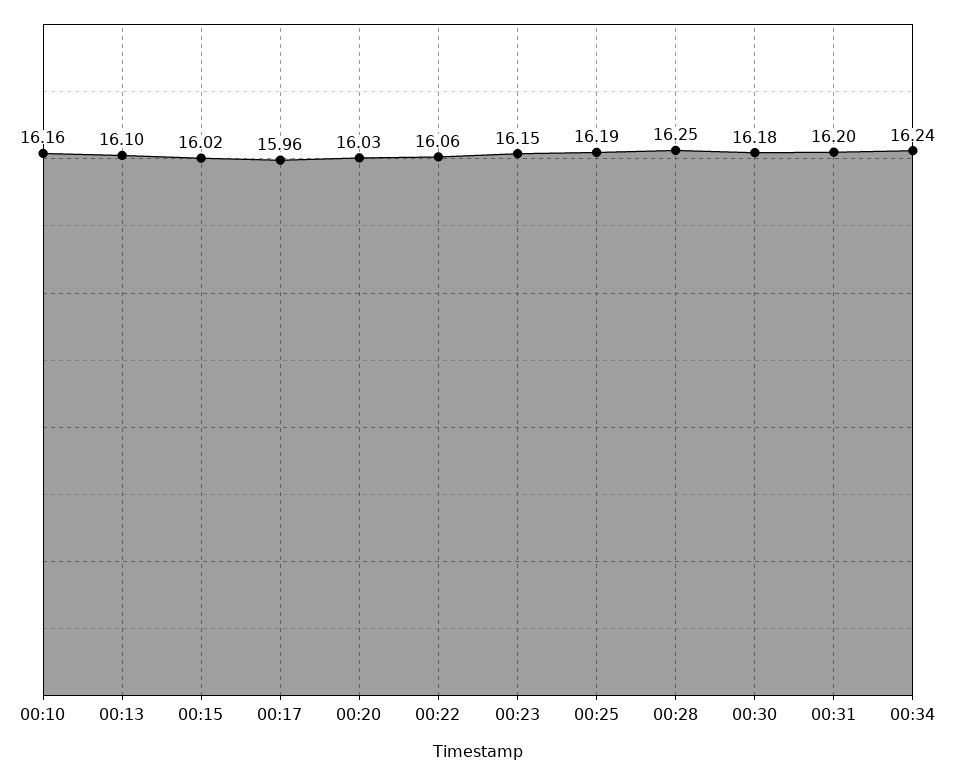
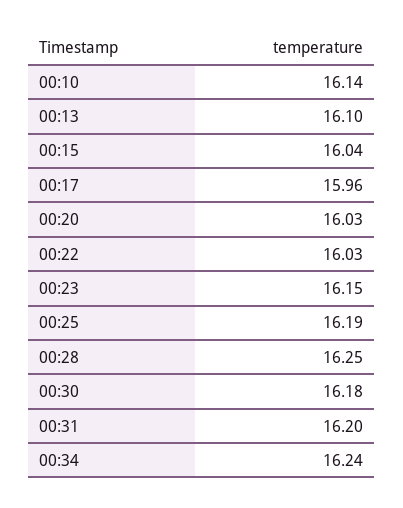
00:10: 16.16 -> 16.14
00:15: 16.02 -> 16.04
00:22: 16.06 -> 16.03

